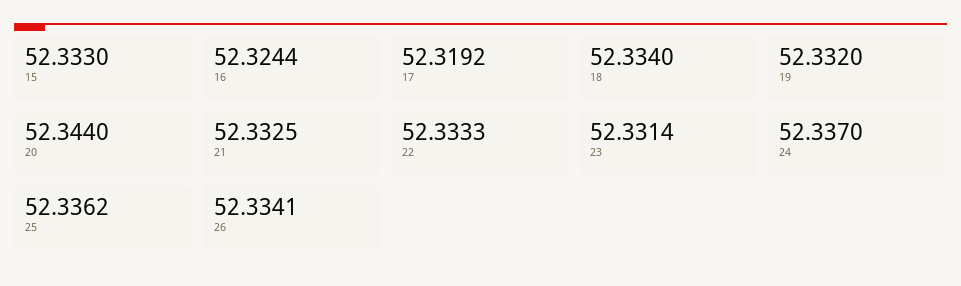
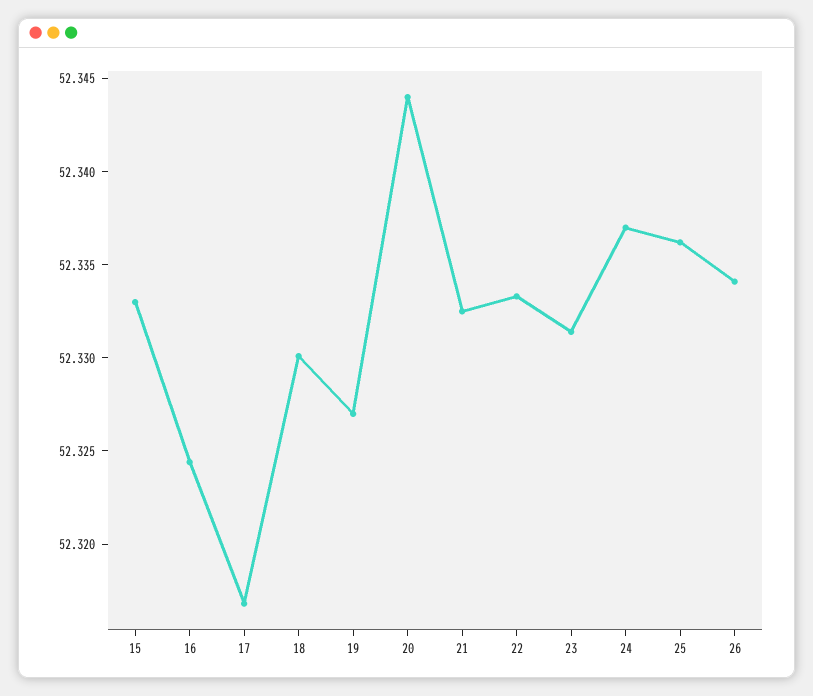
17: 52.3192 -> 52.317
18: 52.334 -> 52.33
19: 52.332 -> 52.327

